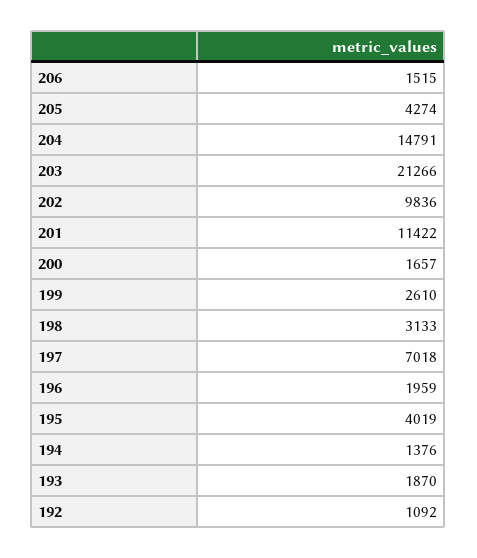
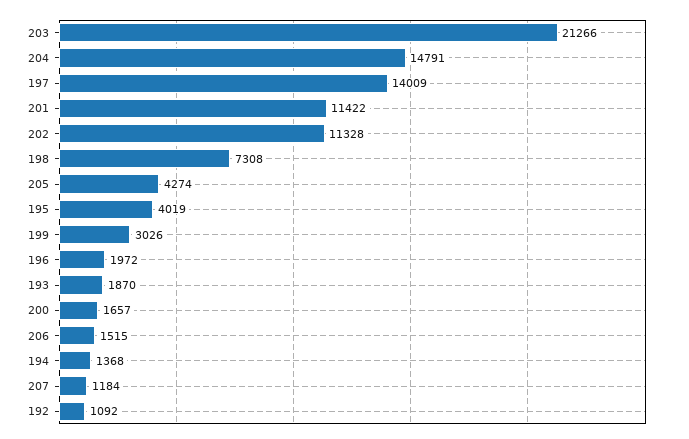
202: 9836 -> 11328
199: 2610 -> 3026
198: 3133 -> 7308
197: 7018 -> 14009
196: 1959 -> 1972
194: 1376 -> 1368
207: none -> 1184

